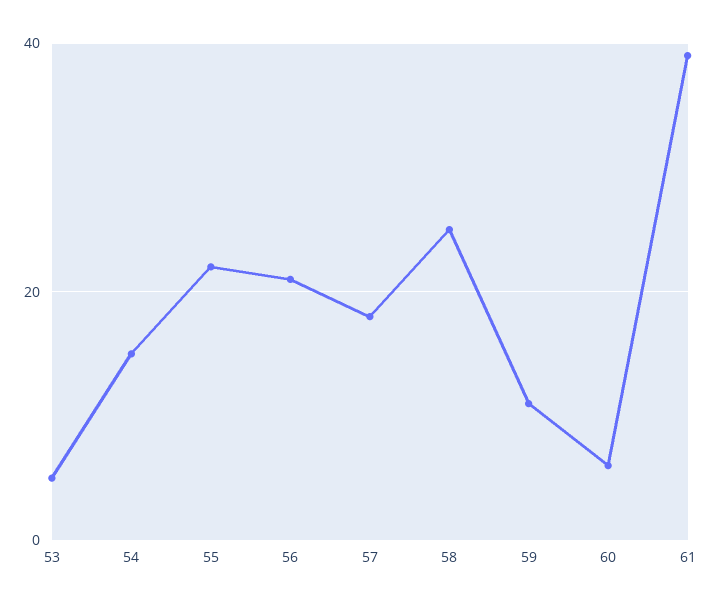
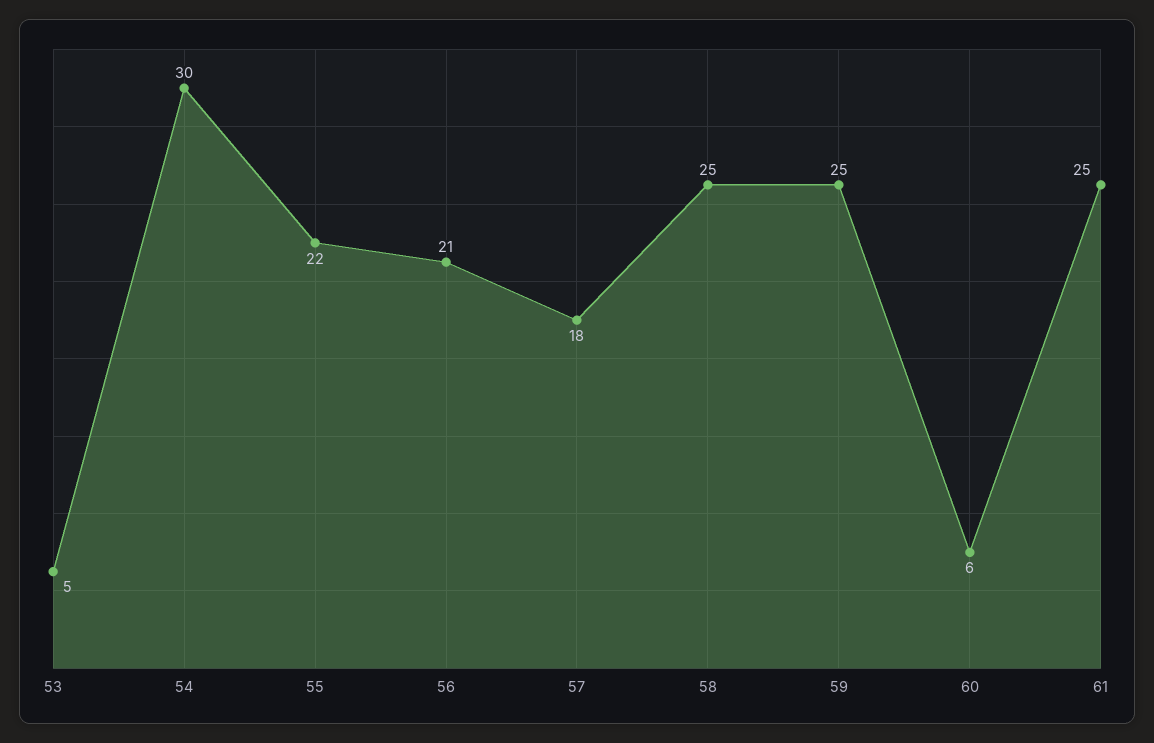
54: 15 -> 30
59: 10 -> 25
61: 40 -> 25

